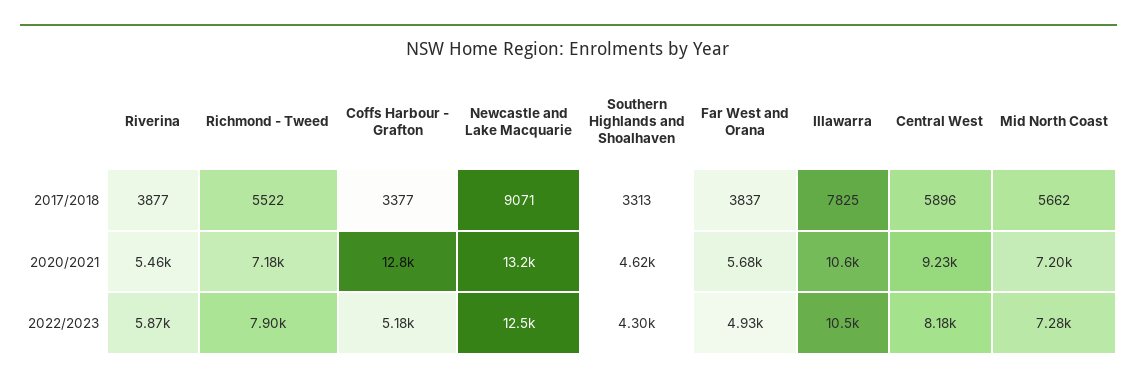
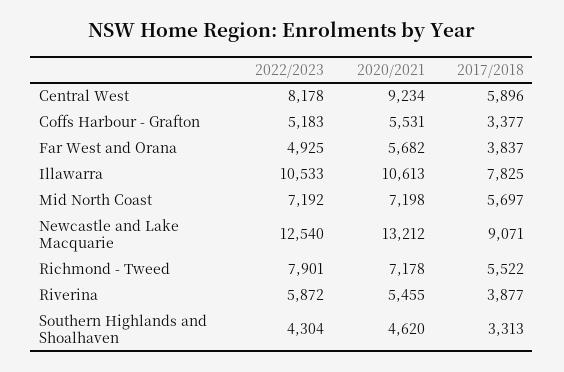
Mid North Coast, 2017/2018: 5662 -> 5697
Coffs Harbour - Grafton, 2020/2021: 12800 -> 5531
Mid North Coast, 2022/2023: 7280 -> 7192

